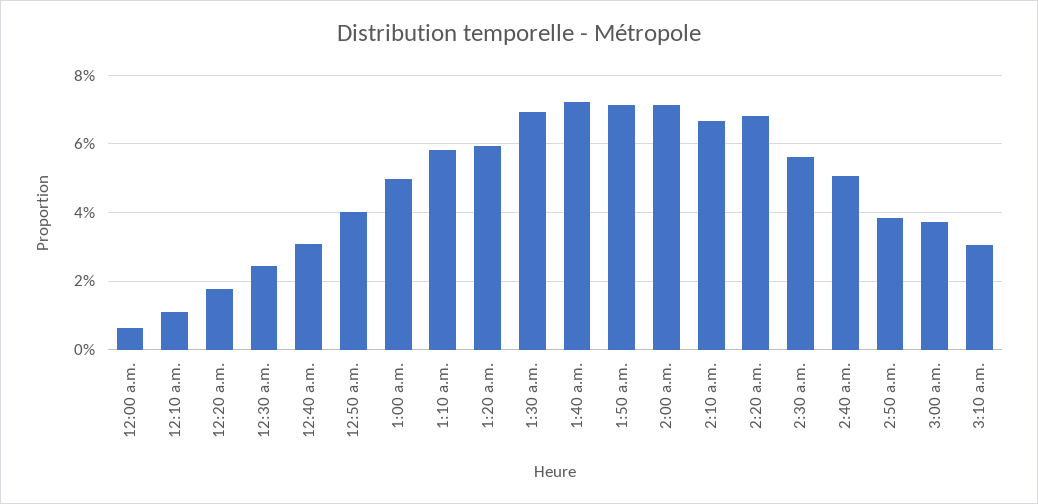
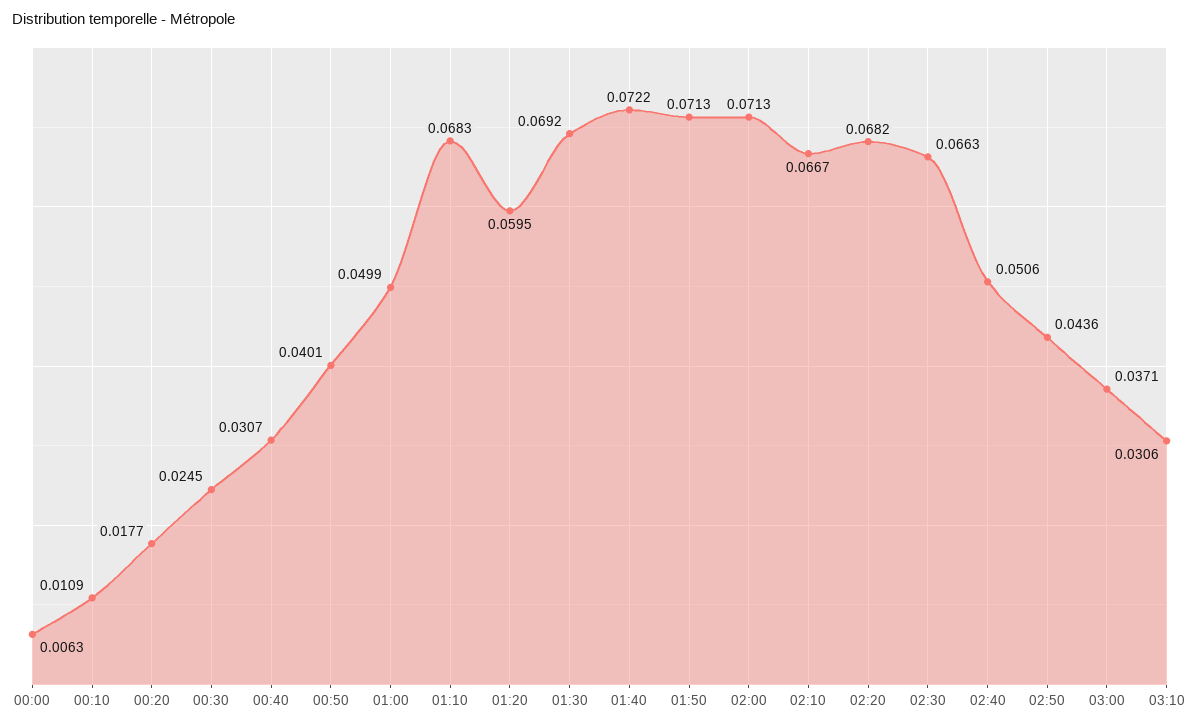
1:10 a.m.: 0.058 -> 0.0683
2:30 a.m.: 0.056 -> 0.0663
2:50 a.m.: 0.038 -> 0.0436

